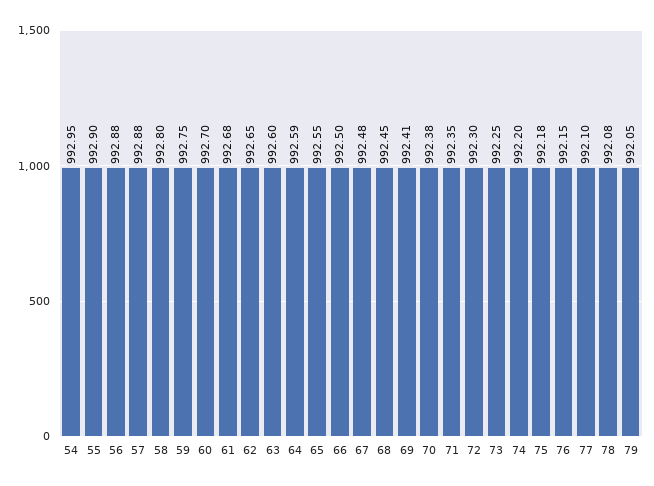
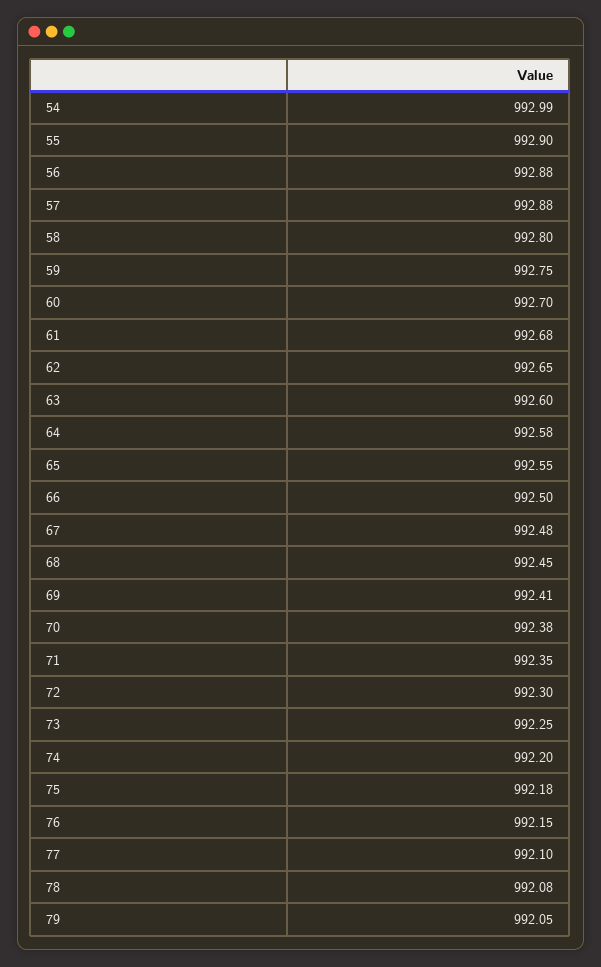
54: 992.95 -> 992.99
64: 992.59 -> 992.58

